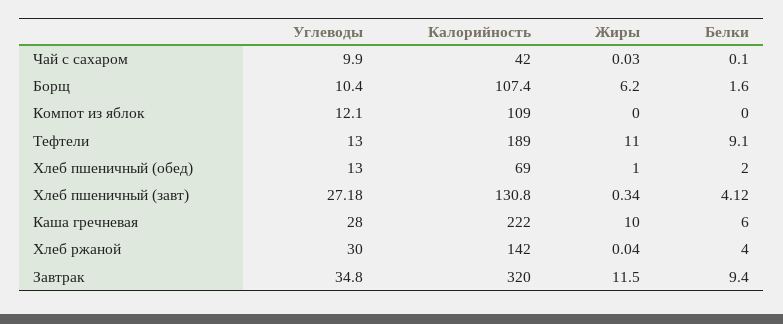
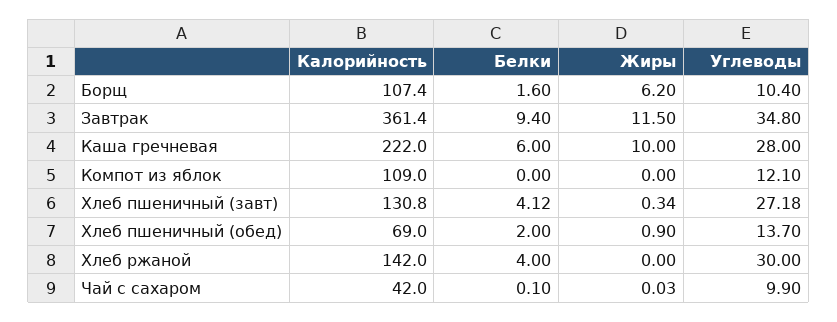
Углеводы, Тефтели: 13 -> none
Калорийность, Тефтели: 189 -> none
Жиры, Тефтели: 11 -> none
Белки, Тефтели: 9.1 -> none
Углеводы, Хлеб пшеничный (обед): 13 -> 13.7
Жиры, Хлеб пшеничный (обед): 1 -> 0.9
Жиры, Хлеб ржаной: 0.04 -> 0
Калорийность, Завтрак: 320 -> 361.4

